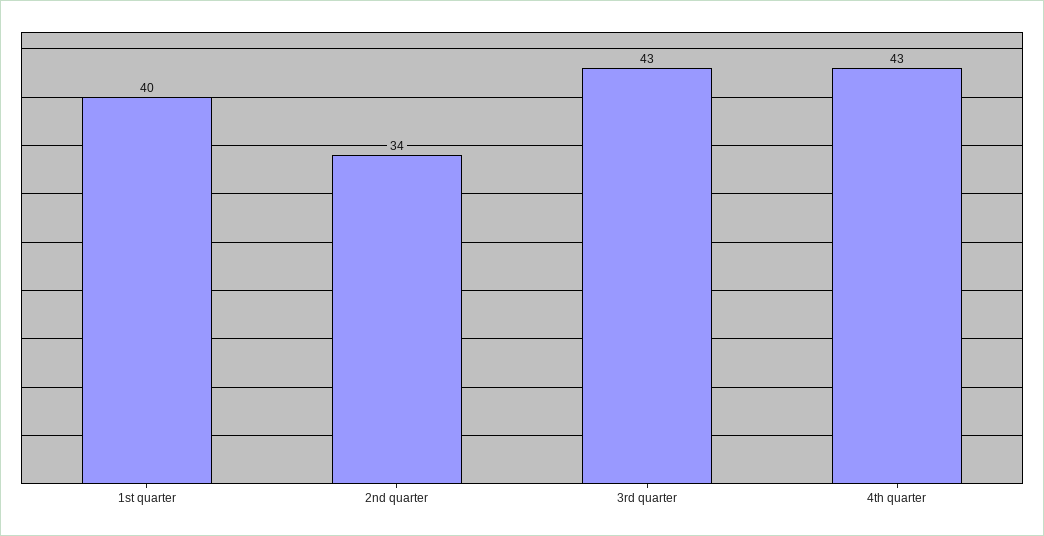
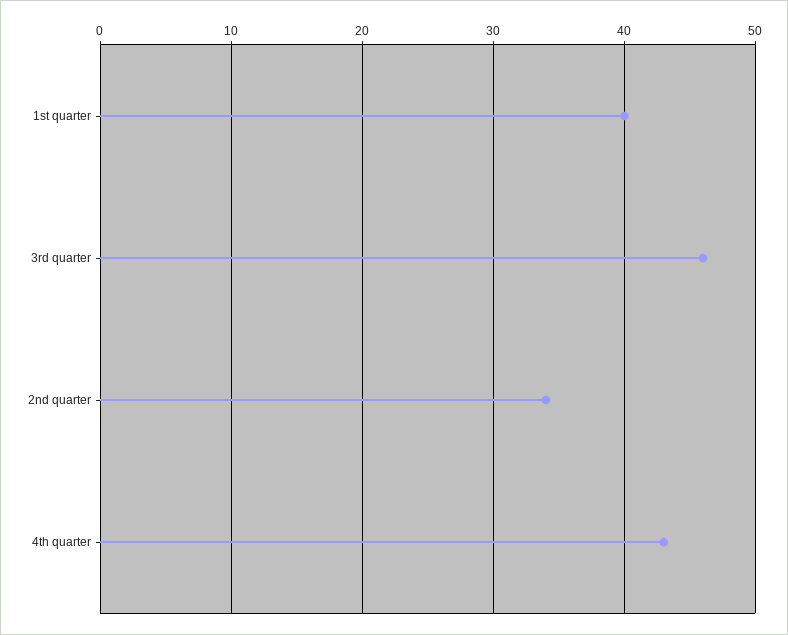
3rd quarter: 43 -> 46

